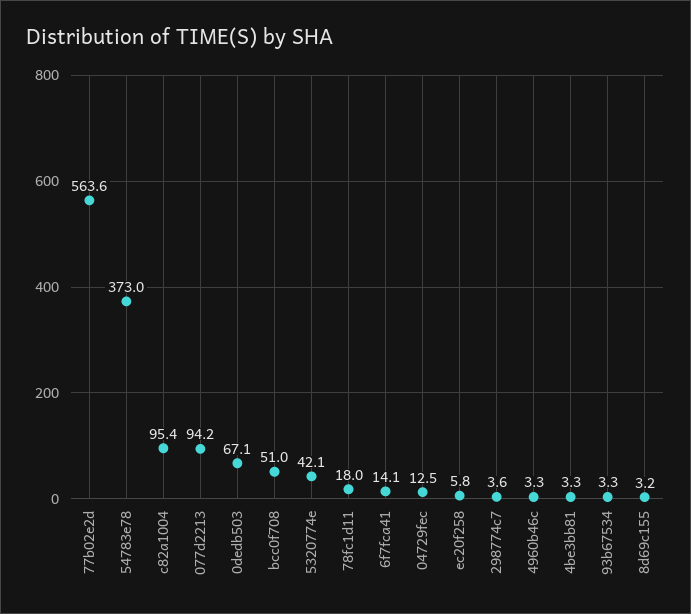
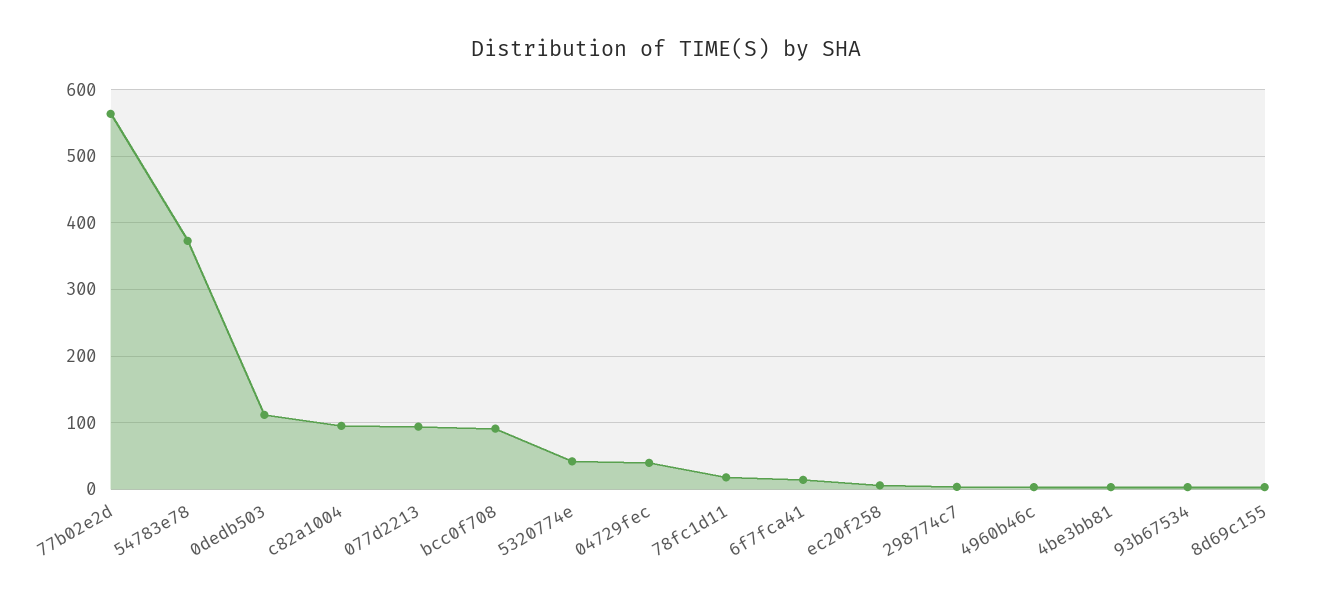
0dedb503: 67.1 -> 110
bcc0f708: 51 -> 90
04729fec: 12.5 -> 40

